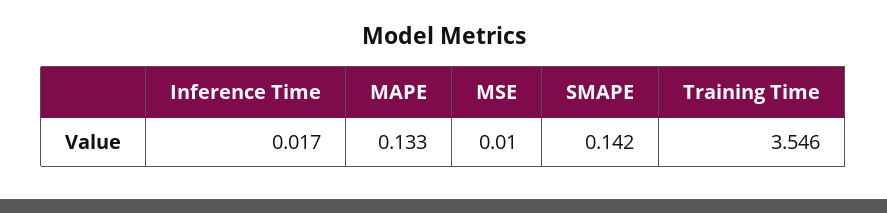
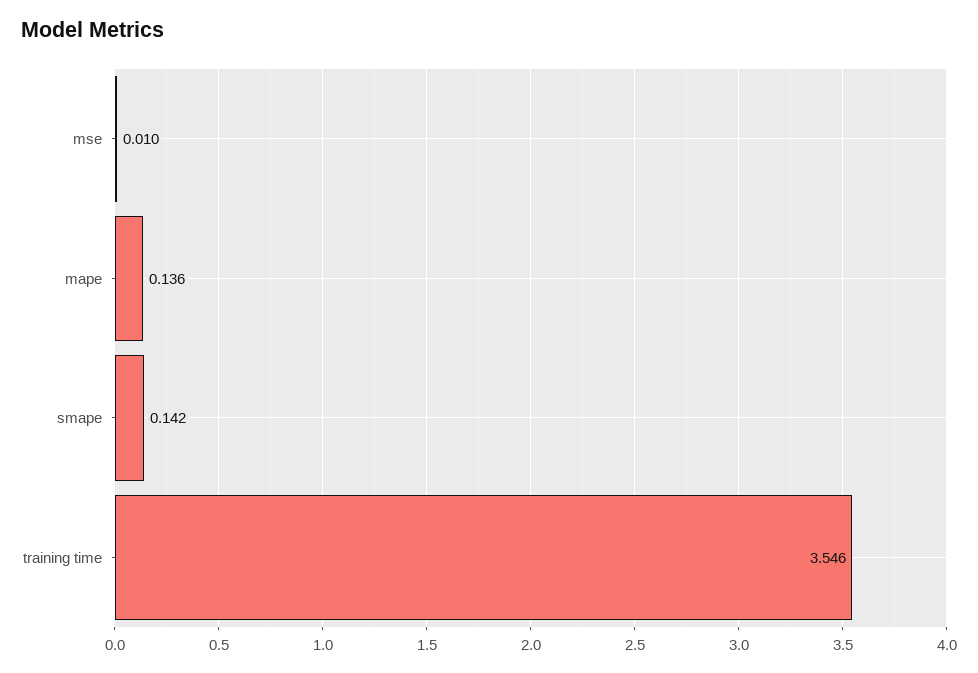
Inference Time: 0.017 -> none
MAPE: 0.133 -> 0.136

